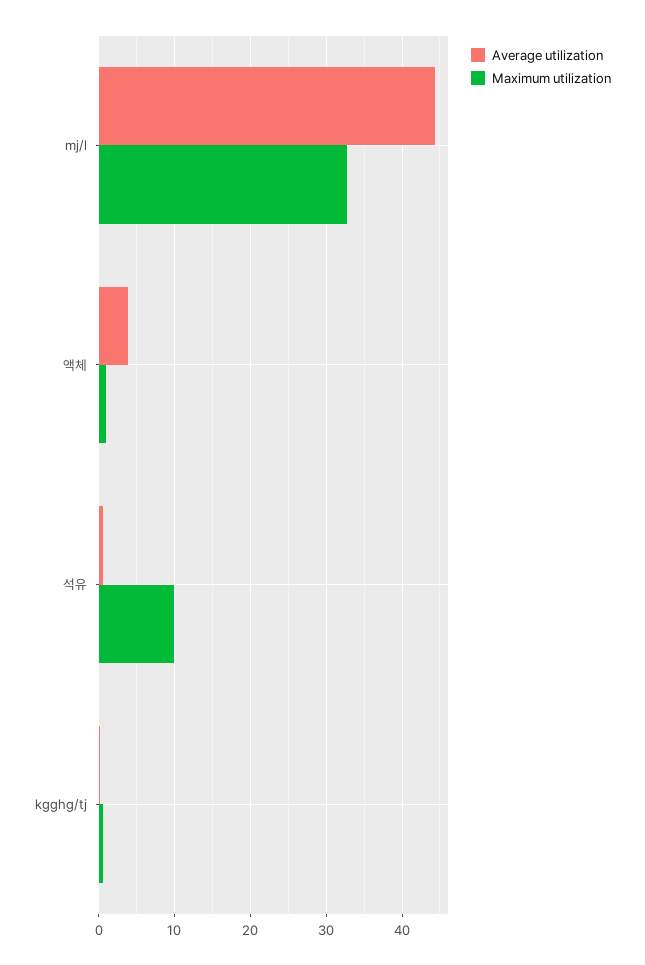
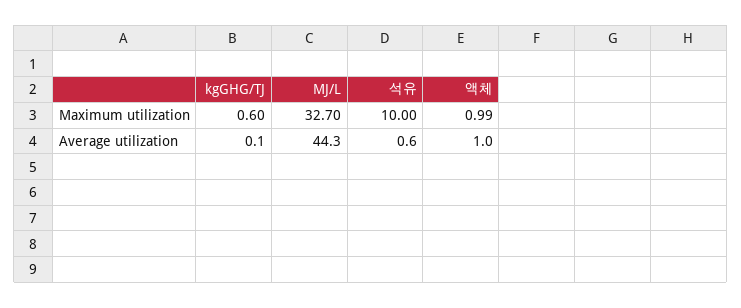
Average utilization, 액체: 4 -> 1

